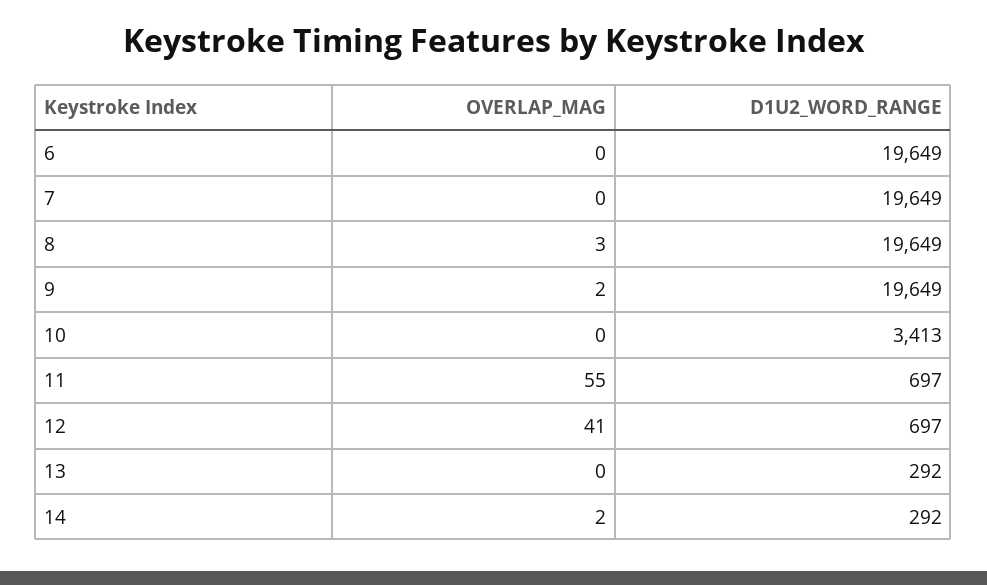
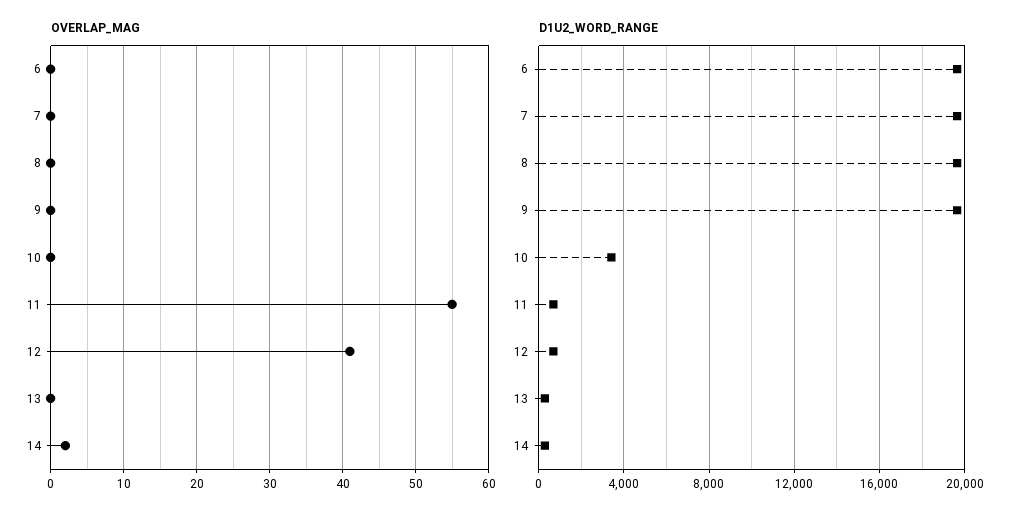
OVERLAP_MAG, 8: 3 -> 0
OVERLAP_MAG, 9: 2 -> 0

